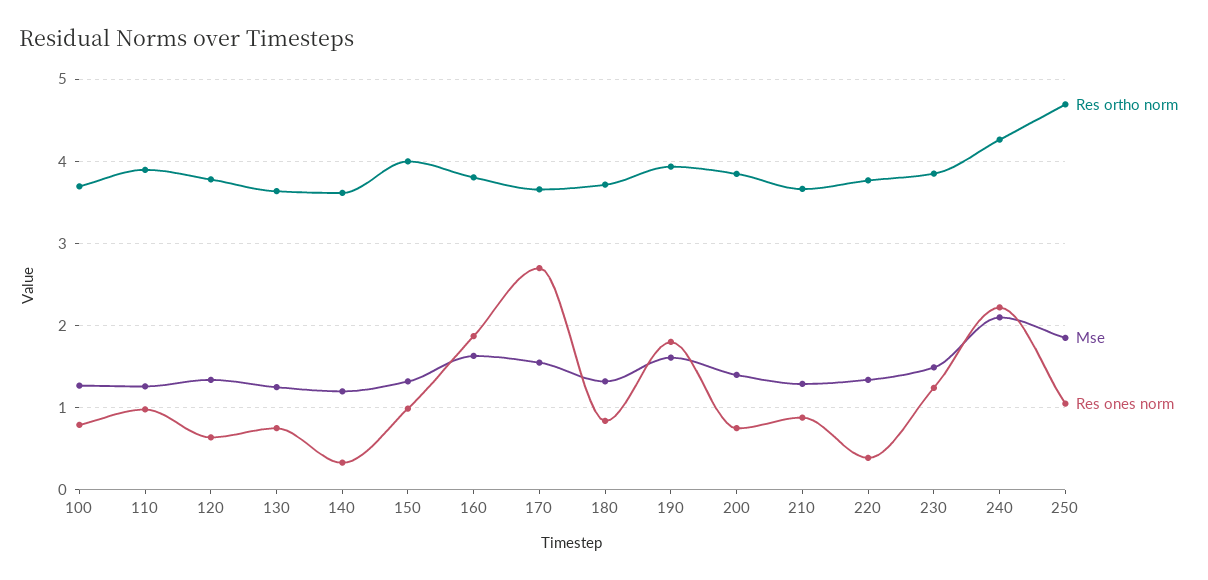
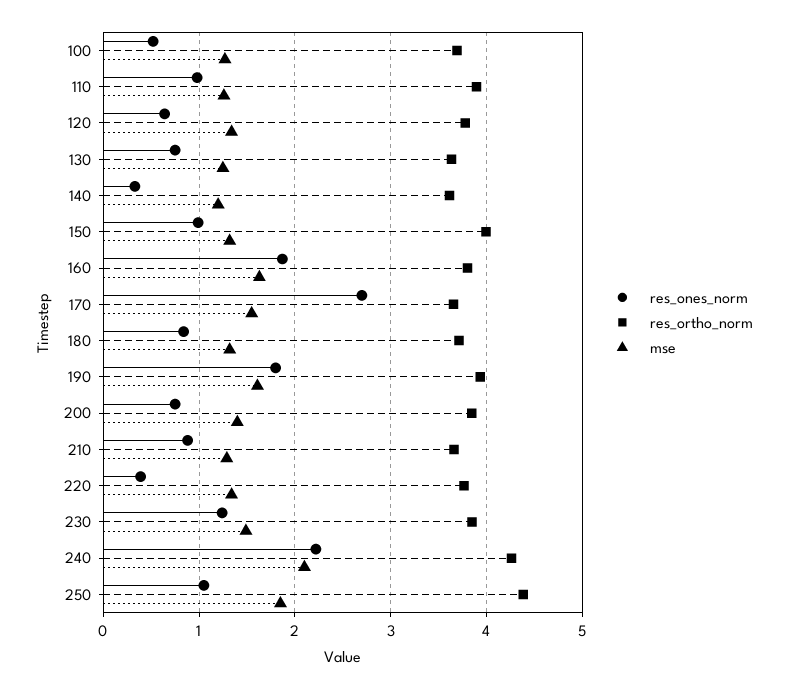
Res ones norm, 100: 0.8 -> 0.5
Res ortho norm, 250: 4.7 -> 4.4

